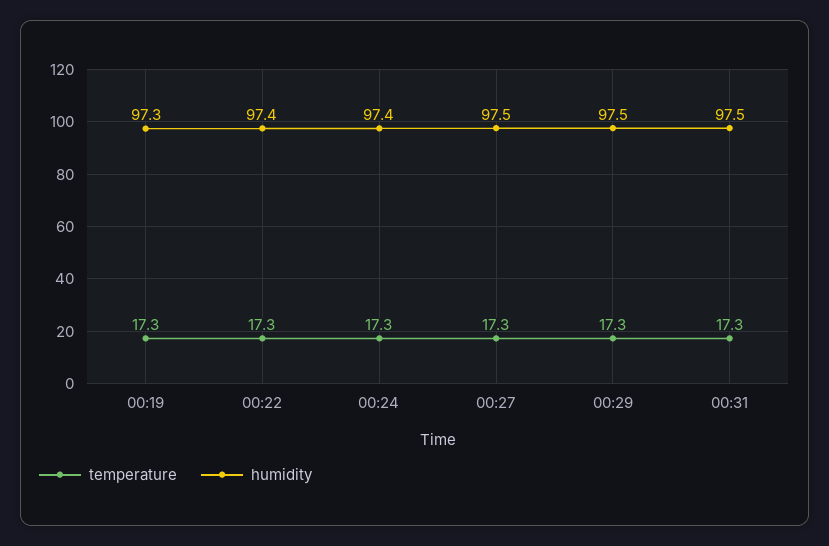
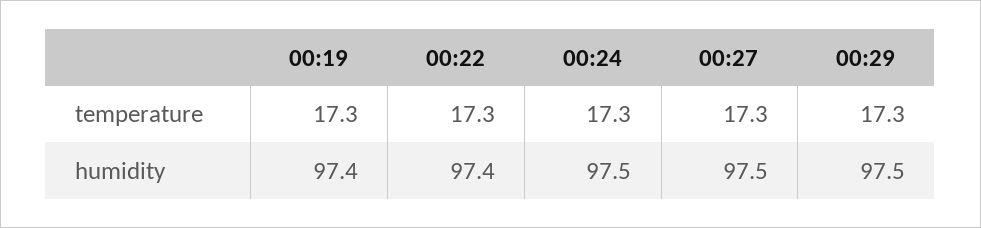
humidity, 00:19: 97.3 -> 97.4
humidity, 00:24: 97.4 -> 97.5
temperature, 00:31: 17.3 -> none
humidity, 00:31: 97.5 -> none

